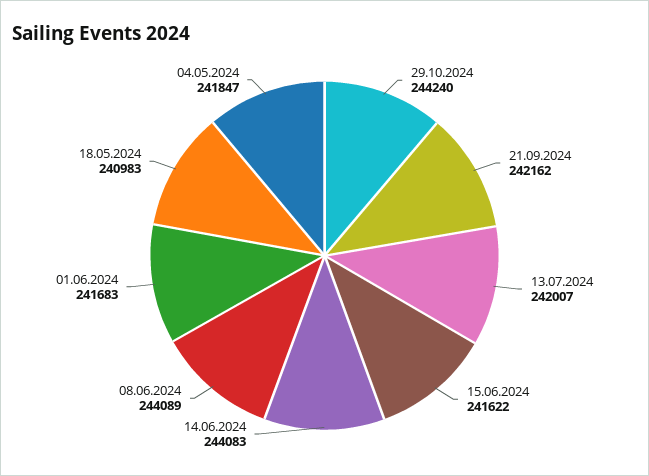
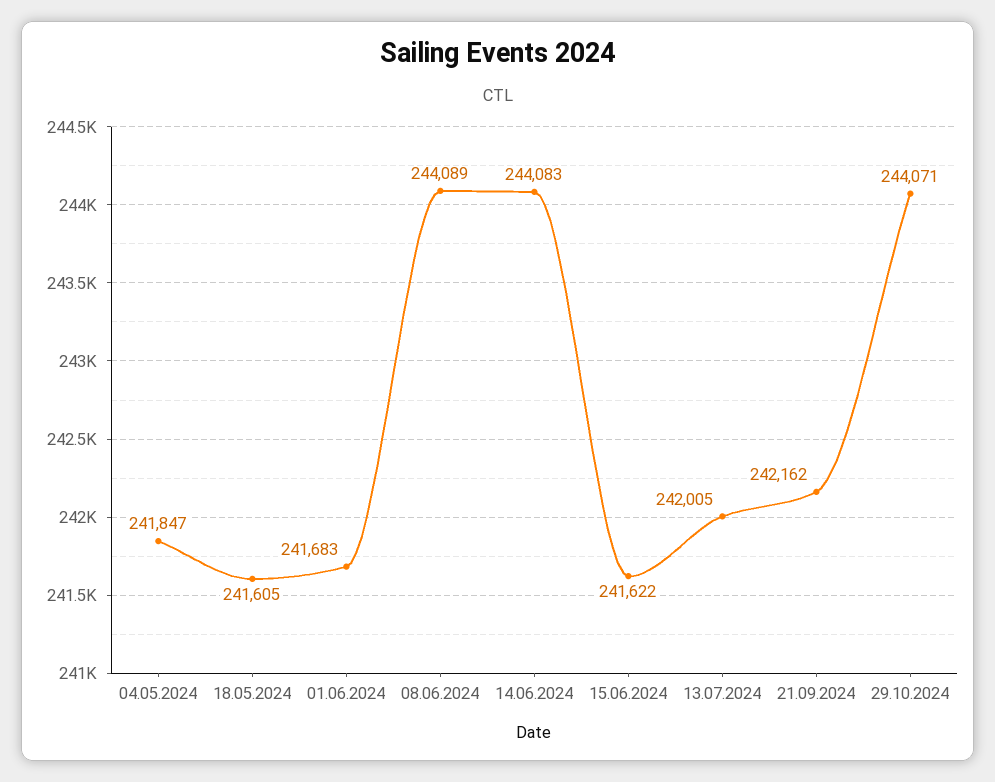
29.10.2024: 244240 -> 244071
13.07.2024: 242007 -> 242005
18.05.2024: 240983 -> 241605

